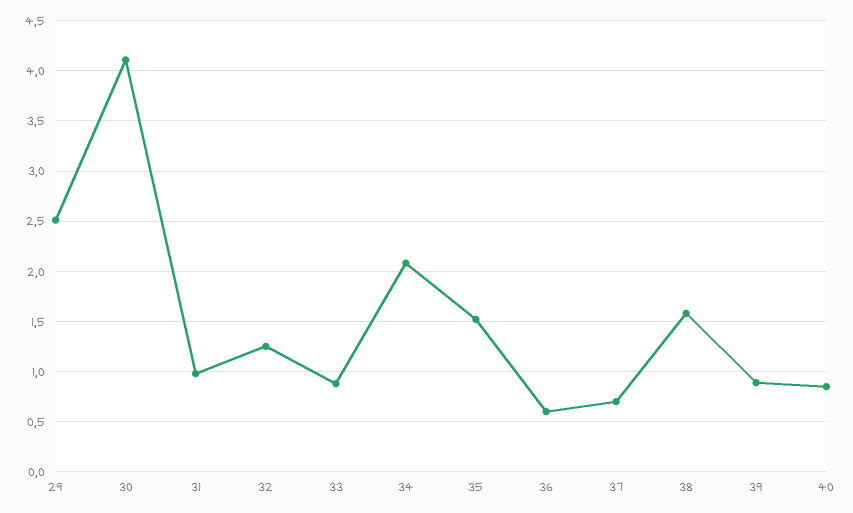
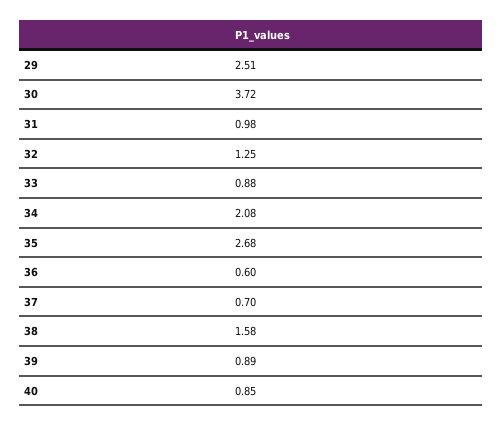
30: 4.1 -> 3.72
35: 1.5 -> 2.68

